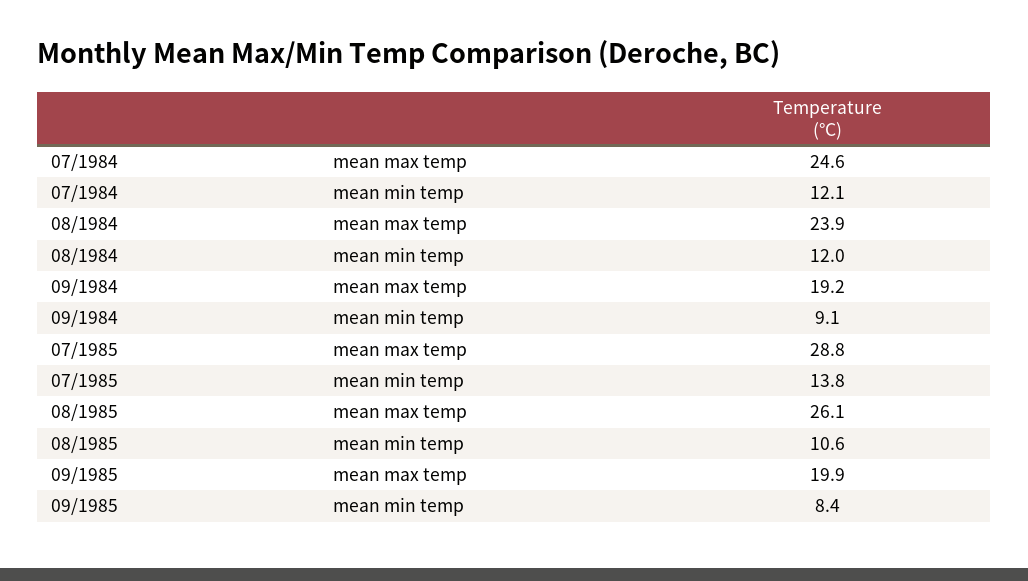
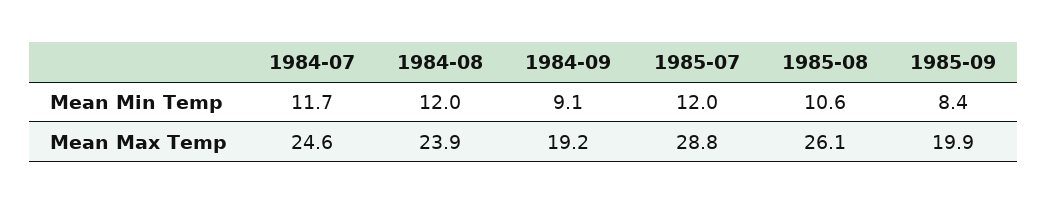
07/1984, mean min temp: 12.1 -> 11.7
07/1985, mean min temp: 13.8 -> 12

